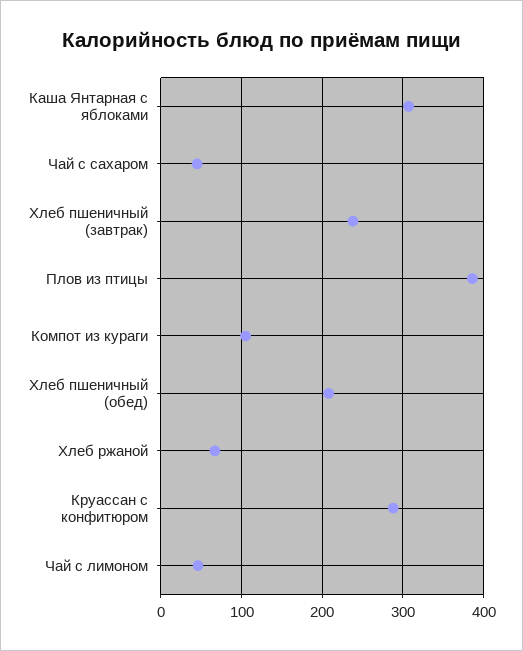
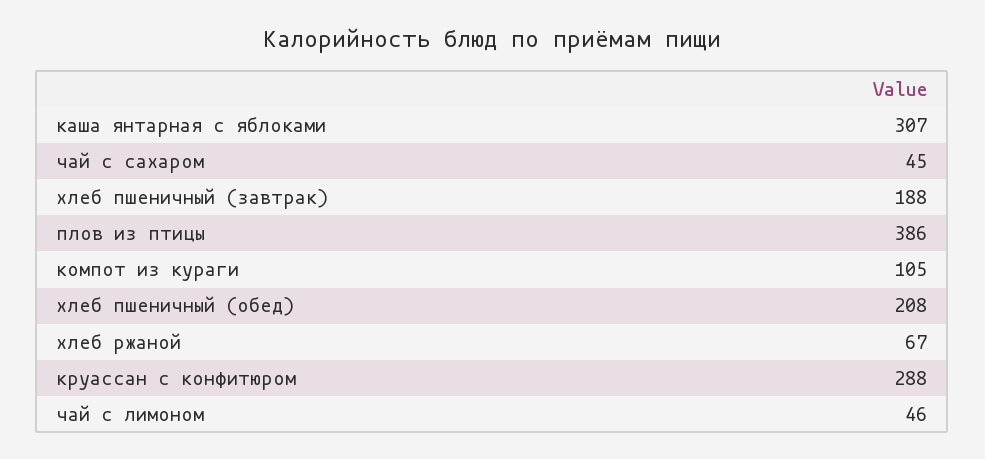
Хлеб пшеничный (завтрак): 240 -> 188

